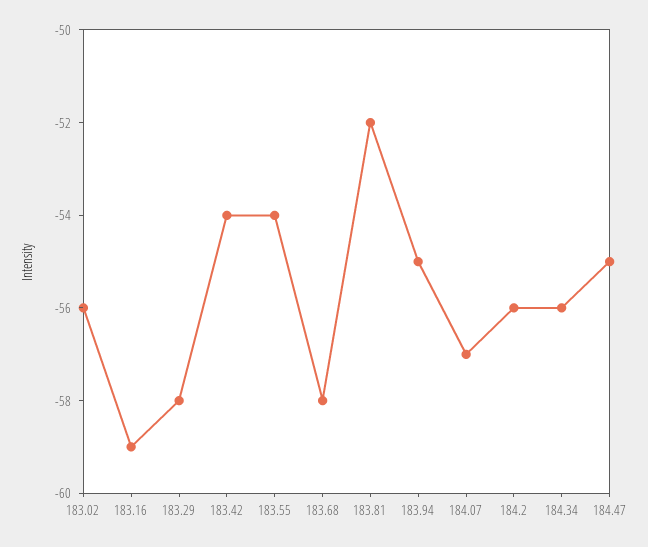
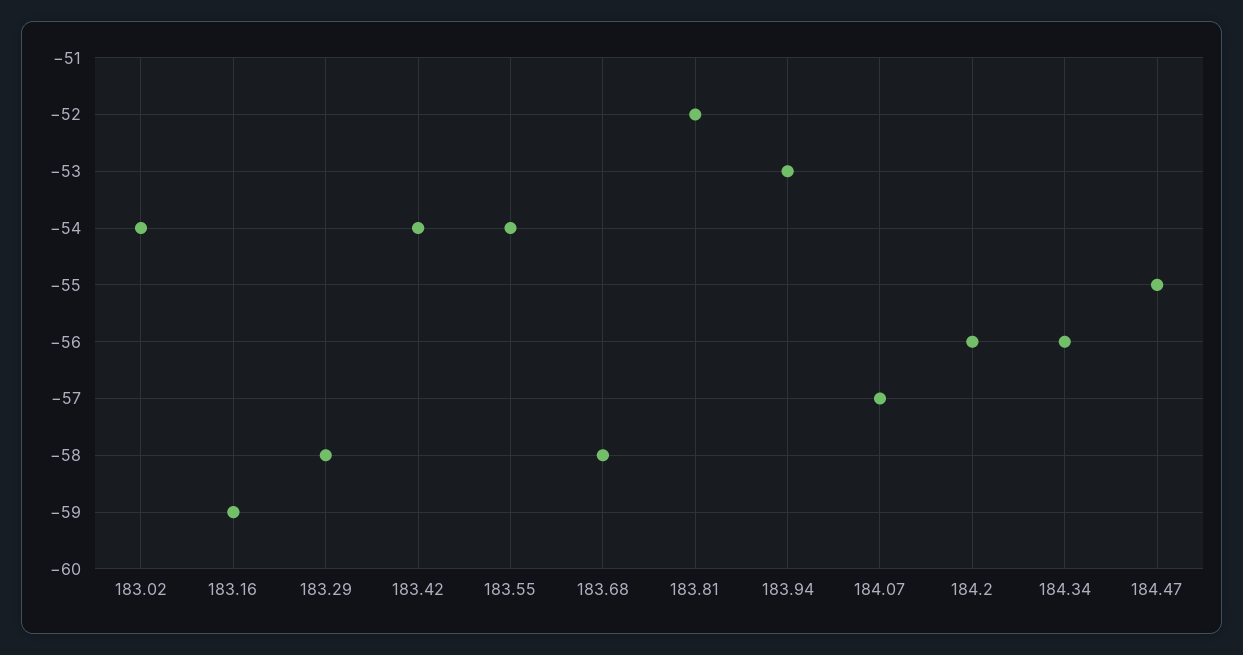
183.02: -56 -> -54
183.94: -55 -> -53

